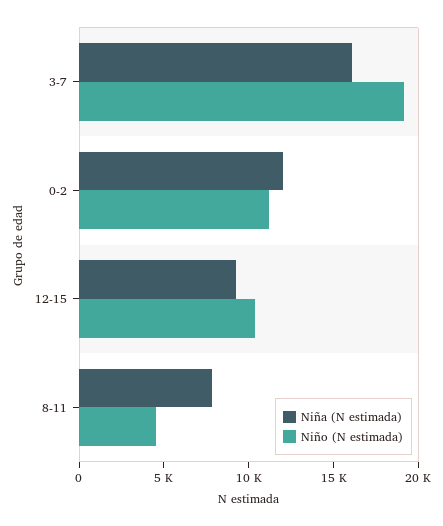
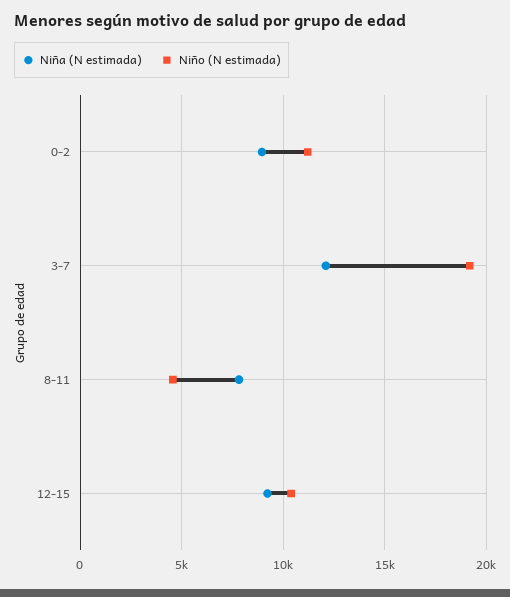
Niña (N estimada), 3-7: 16000 -> 12000
Niña (N estimada), 0-2: 12000 -> 9000

